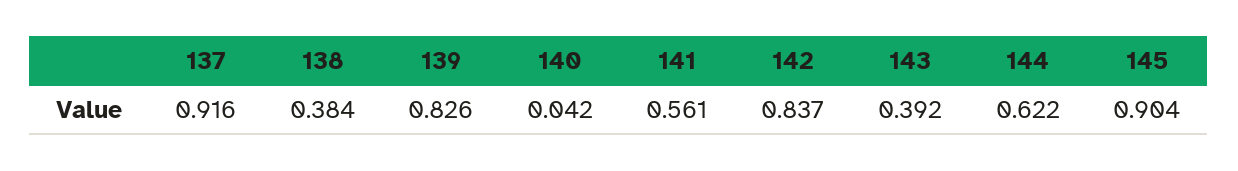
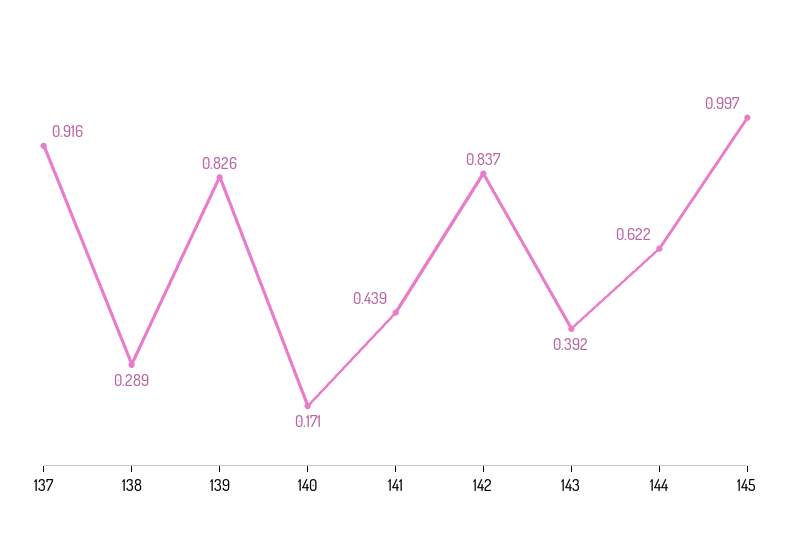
138: 0.384 -> 0.289
140: 0.042 -> 0.171
141: 0.561 -> 0.439
145: 0.904 -> 0.997

